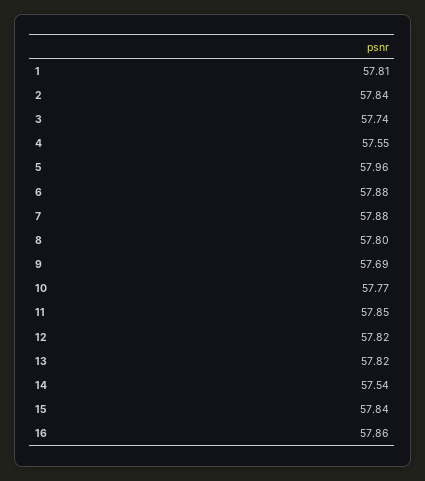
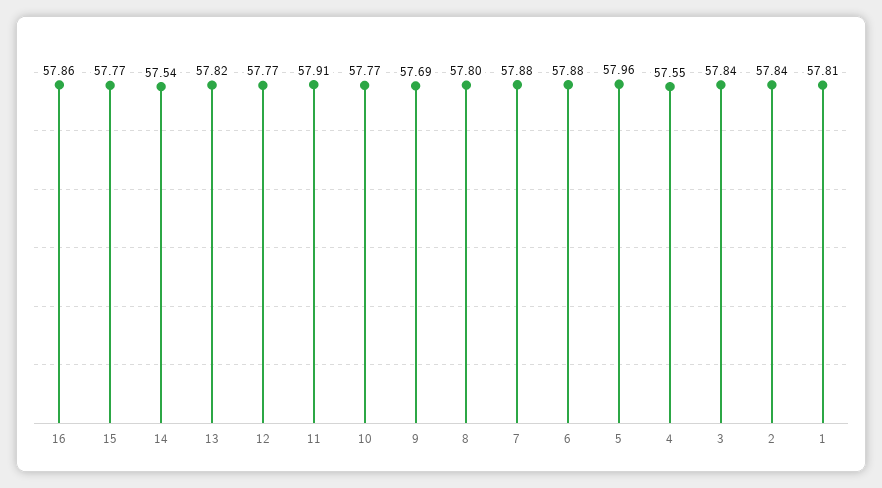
3: 57.74 -> 57.84
11: 57.85 -> 57.91
12: 57.82 -> 57.77
15: 57.84 -> 57.77

